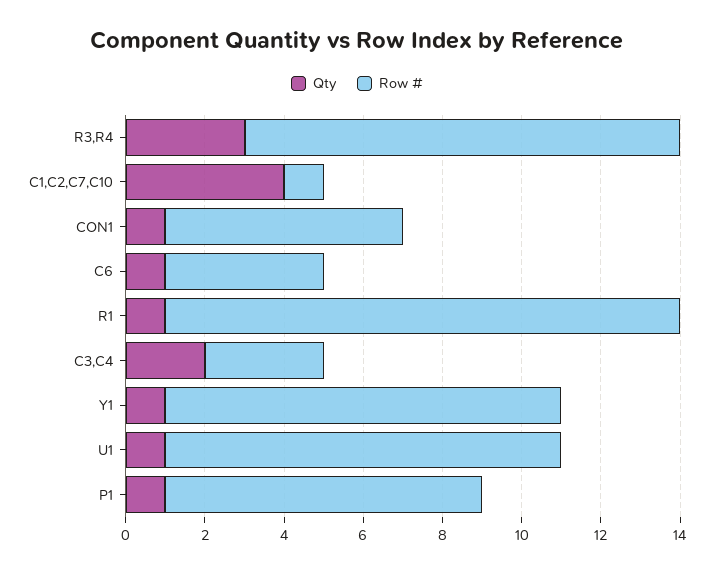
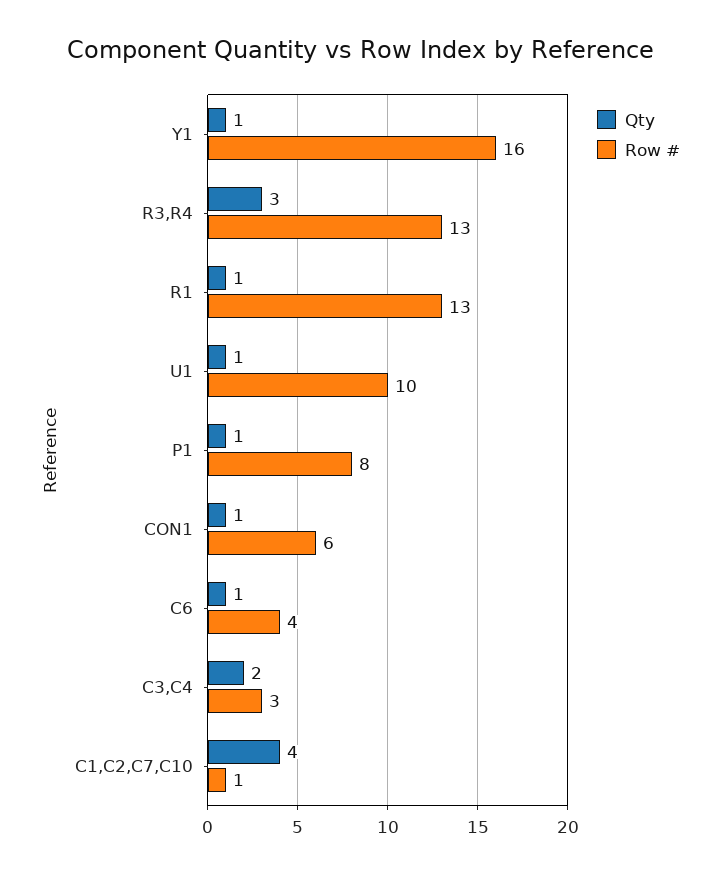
Row #, R3,R4: 11 -> 13
Row #, Y1: 10 -> 16

